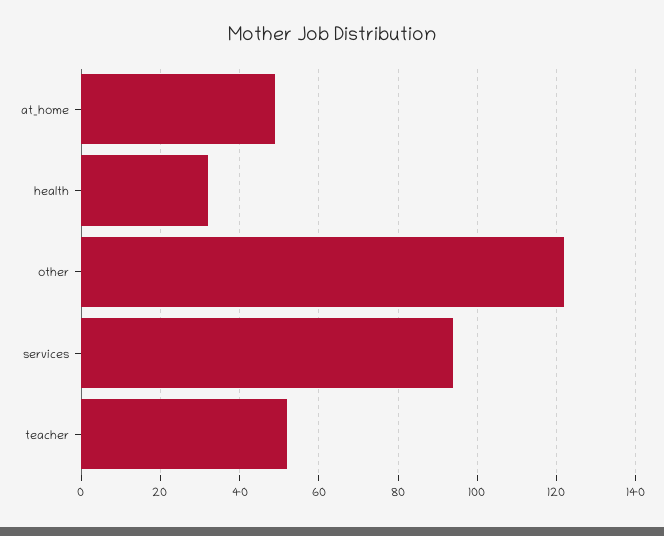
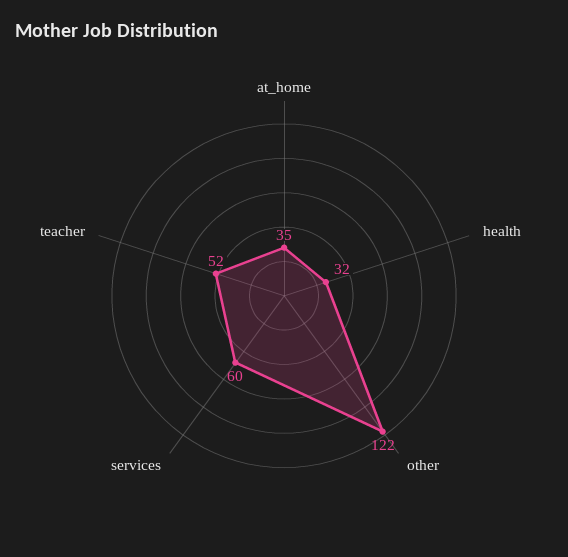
at_home: 50 -> 35
services: 95 -> 60

